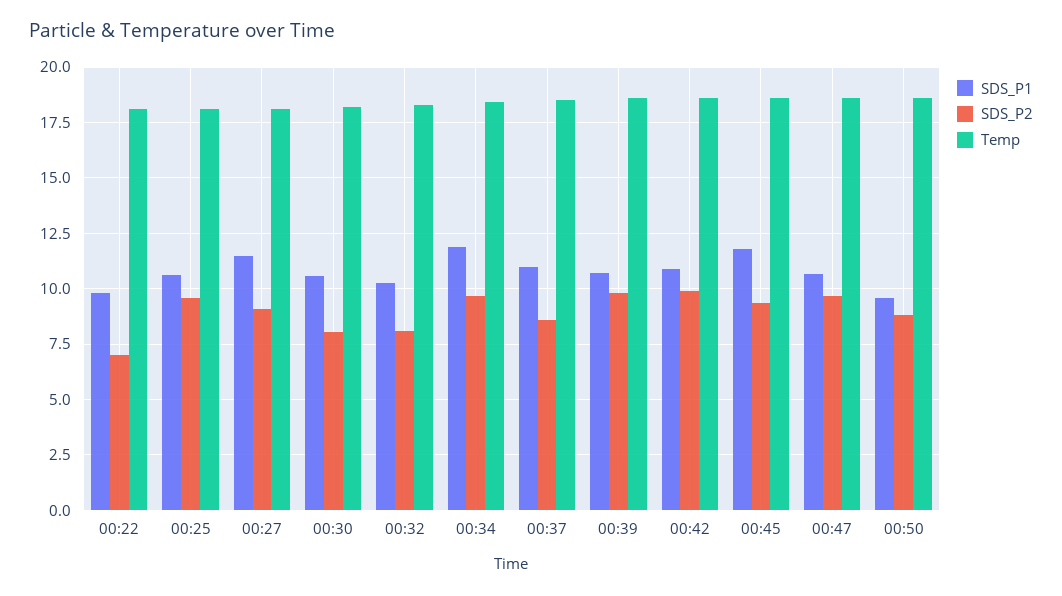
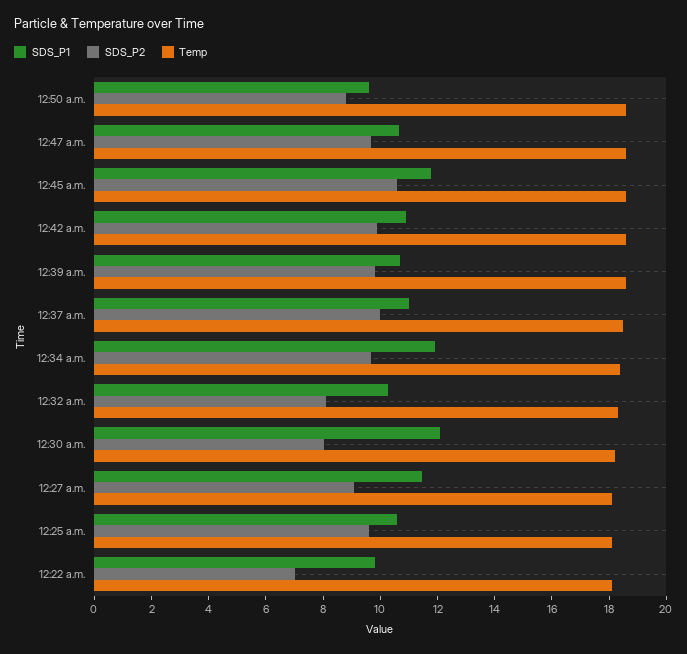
SDS_P1, 00:30: 10.5 -> 12
SDS_P2, 00:37: 8.5 -> 10
SDS_P2, 00:45: 9.5 -> 10.5

